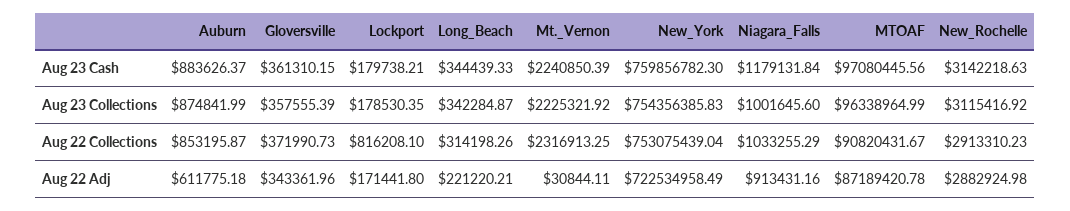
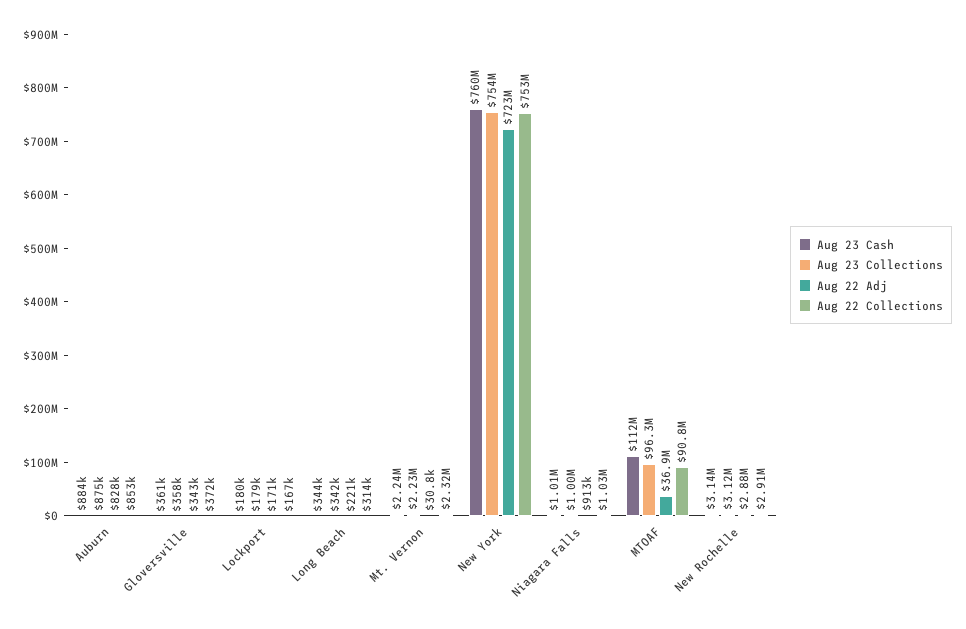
Aug 23 Cash, Niagara_Falls: 1179131.84 -> 1010000
Aug 23 Cash, MTOAF: 97080445.56 -> 112000000
Aug 22 Collections, Lockport: 816208.1 -> 167000
Aug 22 Adj, Auburn: 611775.18 -> 828000
Aug 22 Adj, MTOAF: 87189420.78 -> 36900000

